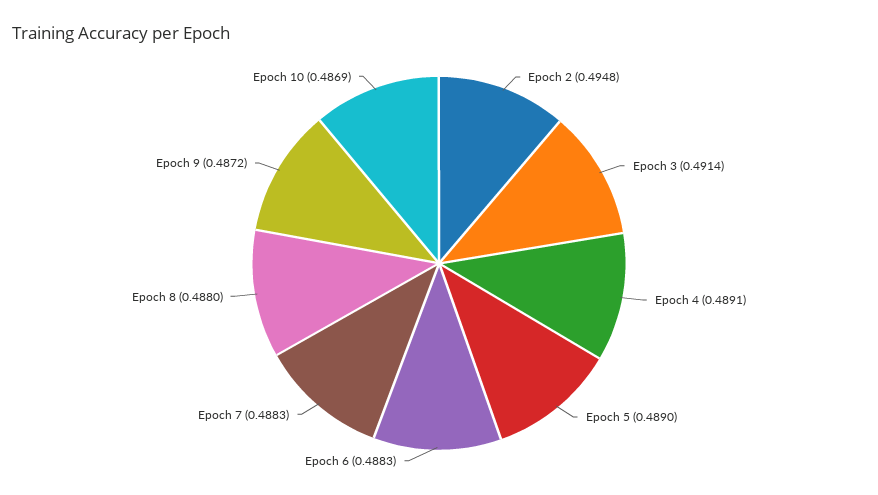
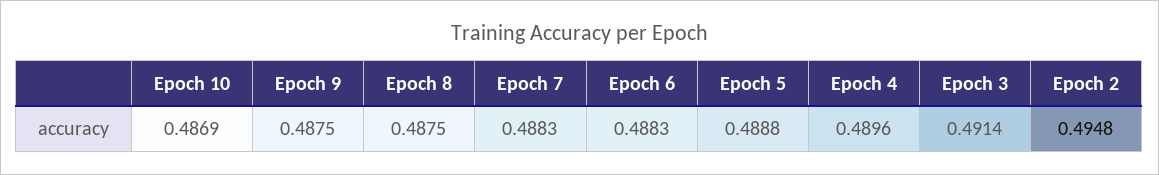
Epoch 4: 0.4891 -> 0.4896
Epoch 5: 0.489 -> 0.4888
Epoch 8: 0.488 -> 0.4875
Epoch 9: 0.4872 -> 0.4875

